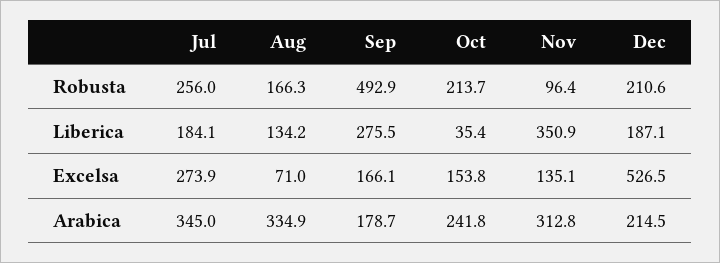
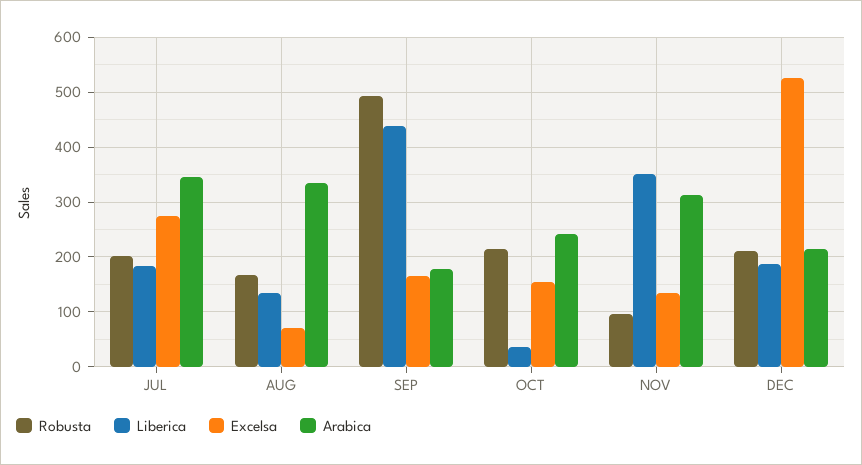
Robusta, Jul: 256 -> 200
Liberica, Sep: 275.5 -> 440

